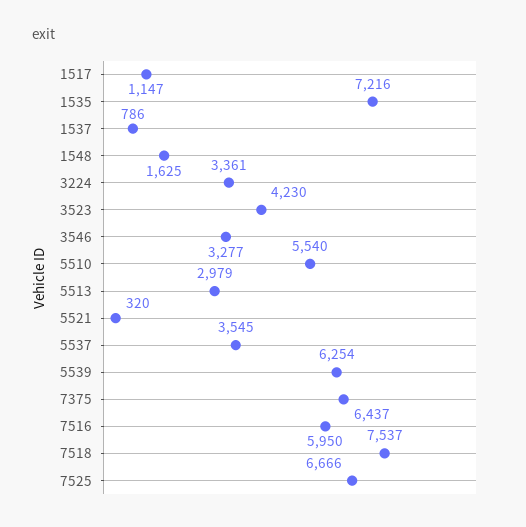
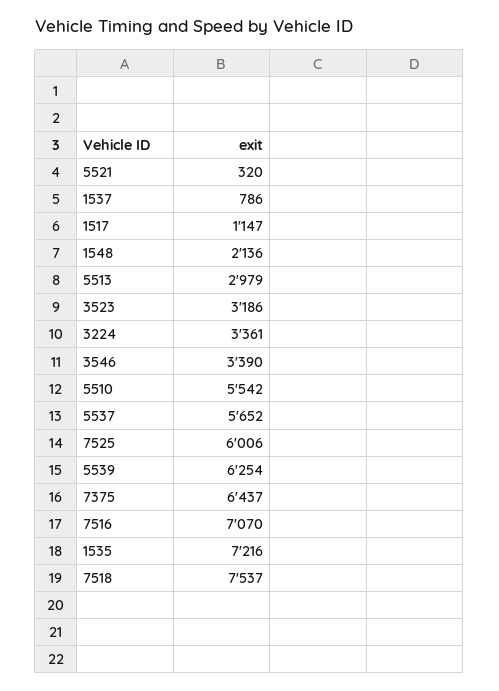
1548: 1625 -> 2136
3523: 4230 -> 3186
3546: 3277 -> 3390
5510: 5540 -> 5542
5537: 3545 -> 5652
7516: 5950 -> 7070
7525: 6666 -> 6006

